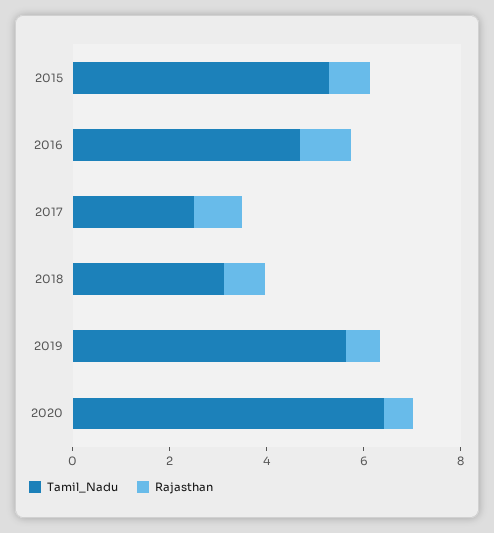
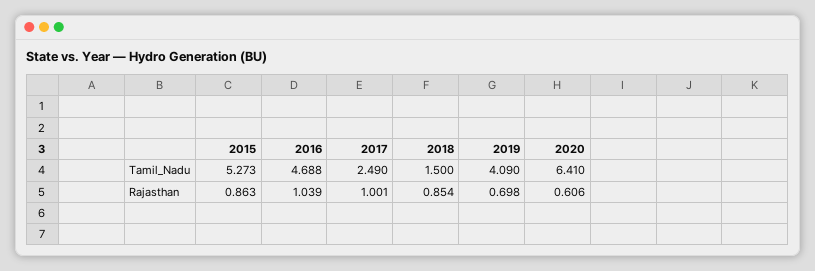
Tamil_Nadu, 2018: 3 -> 1.5
Tamil_Nadu, 2019: 5.5 -> 4.09

